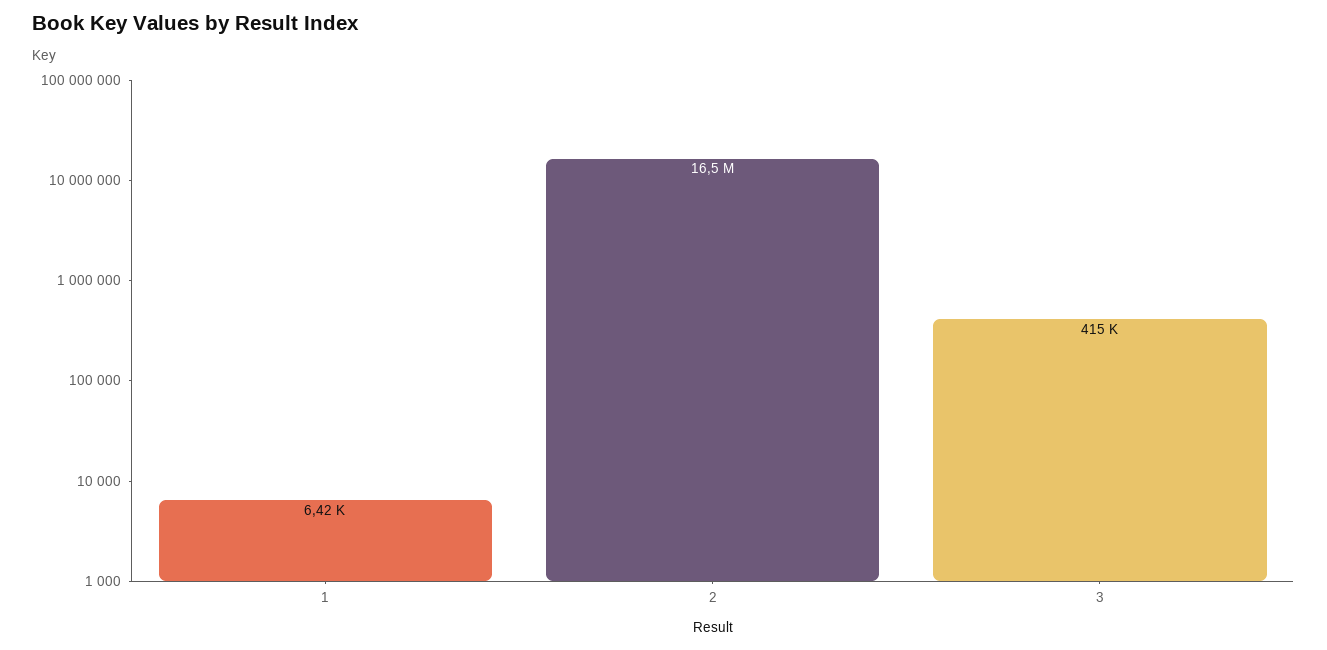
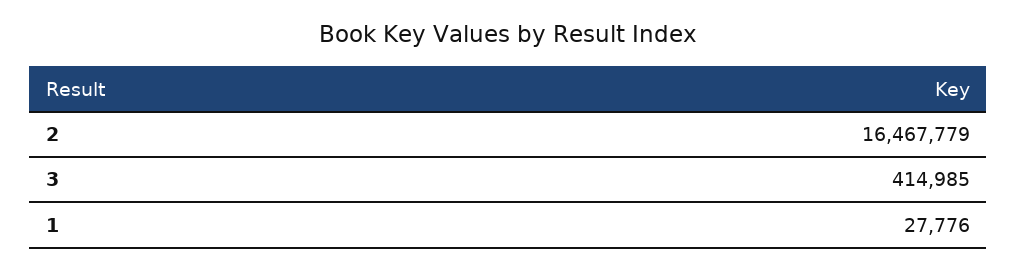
1: 6420 -> 27776

